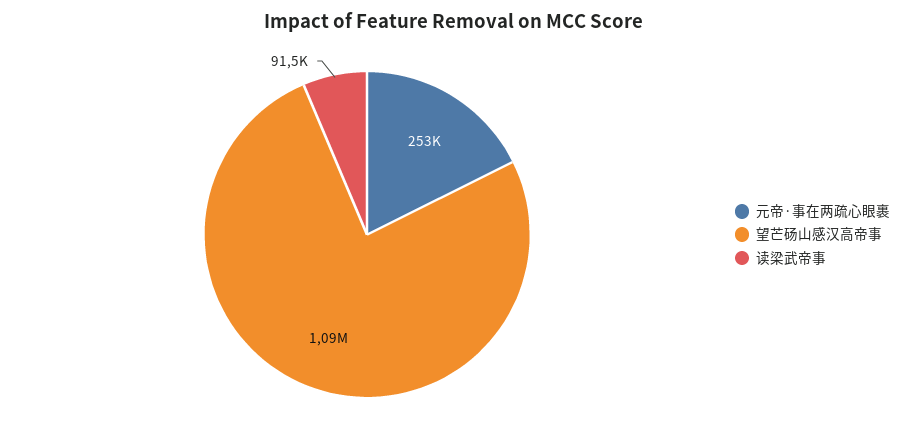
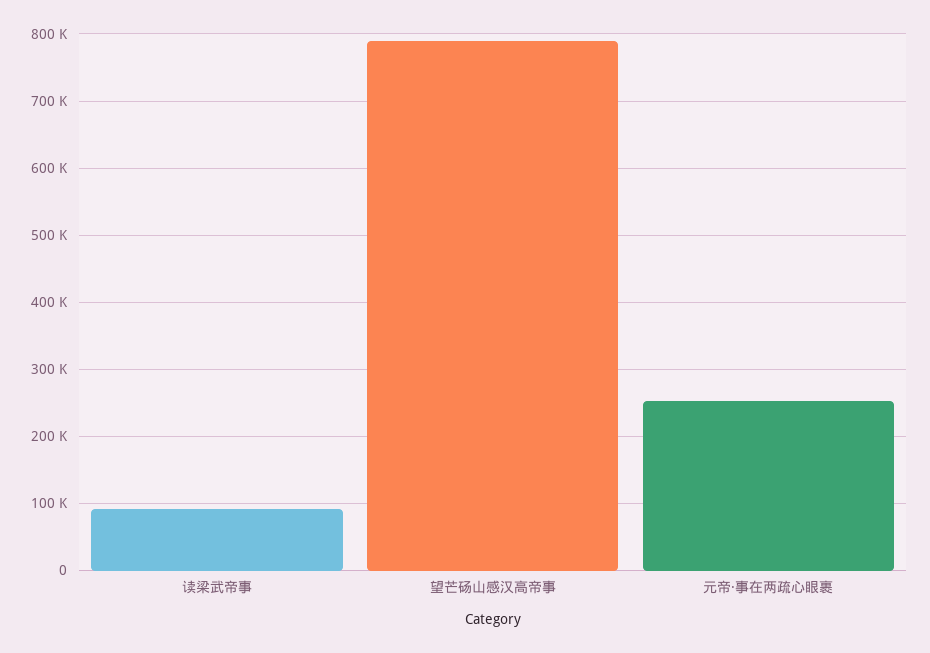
望芒砀山感汉高帝事: 1090000 -> 790000

